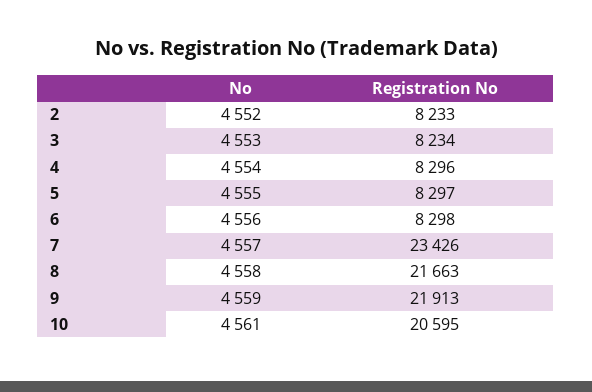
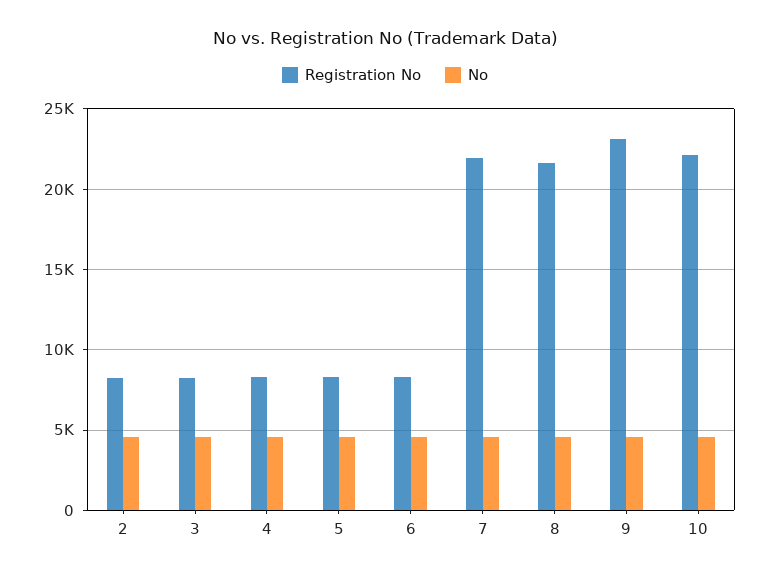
Registration No, 7: 23426 -> 22000
Registration No, 9: 21913 -> 23000
Registration No, 10: 20595 -> 22000

